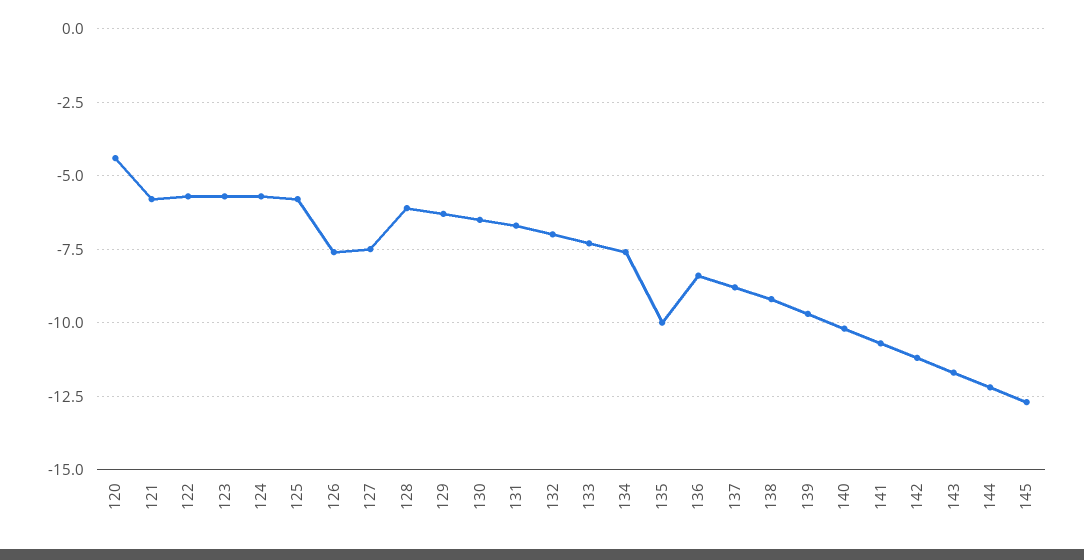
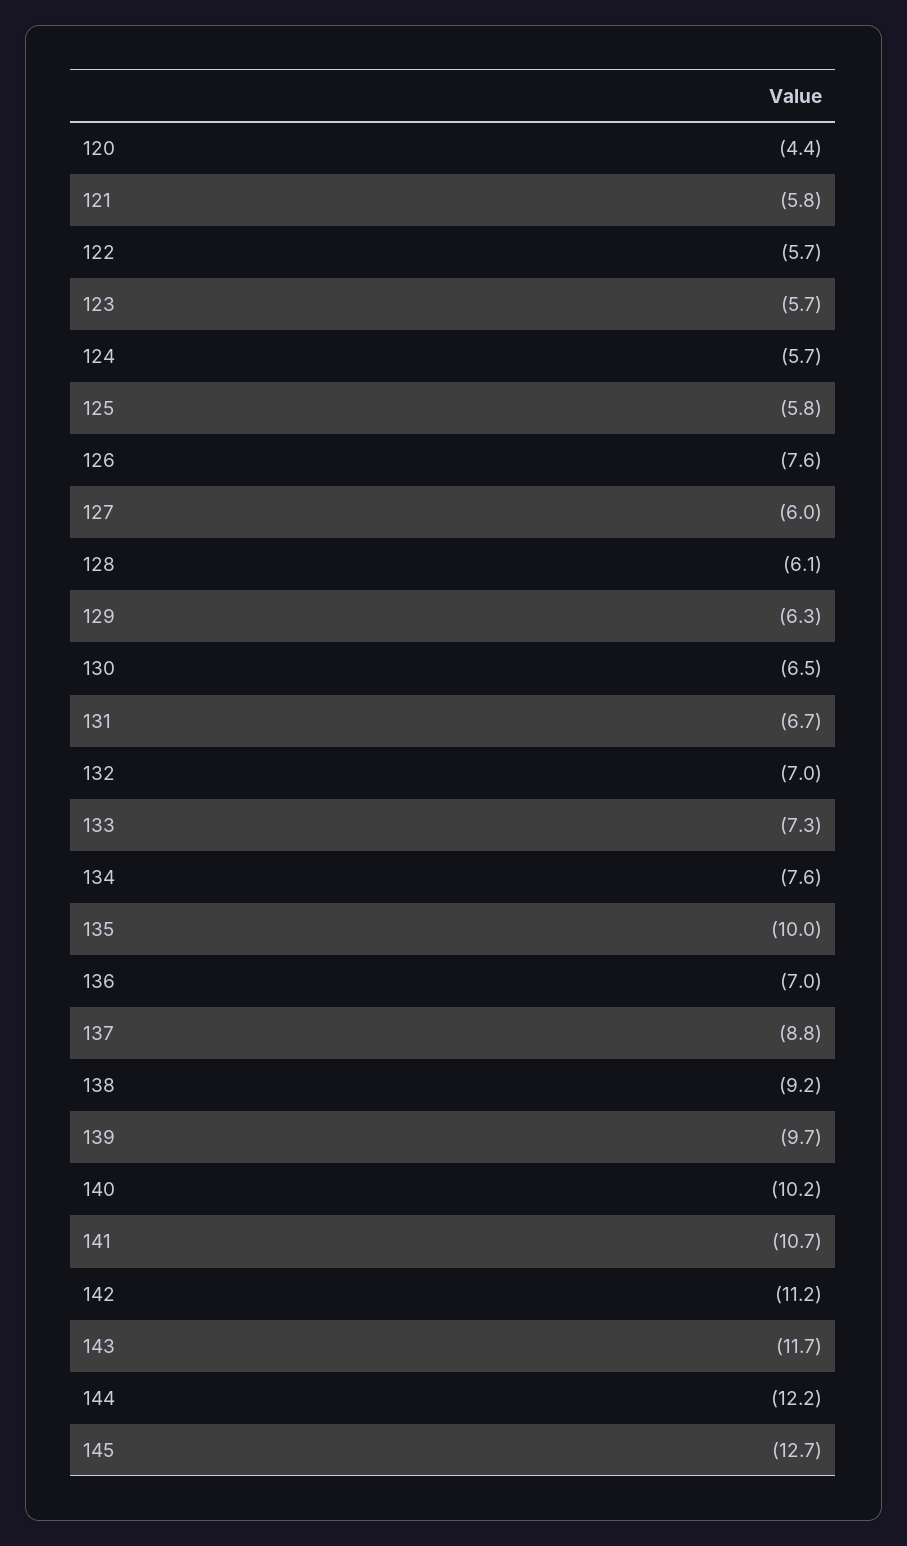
127: -7.5 -> -6
136: -8.5 -> -7

